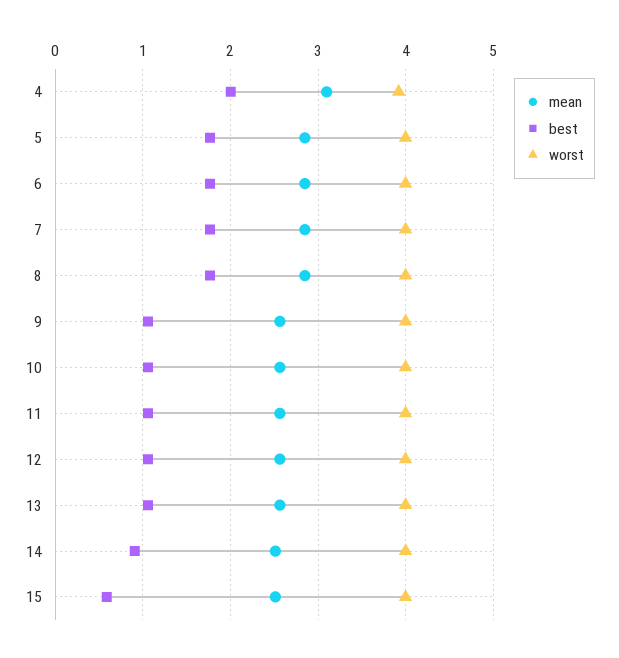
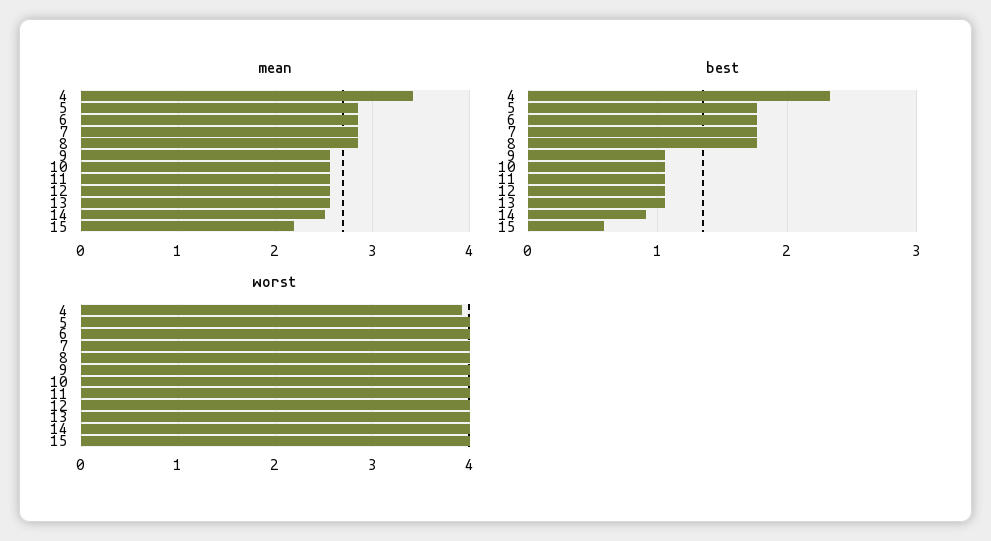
mean, 4: 3.1 -> 3.4
best, 4: 2 -> 2.3
mean, 15: 2.5 -> 2.2

